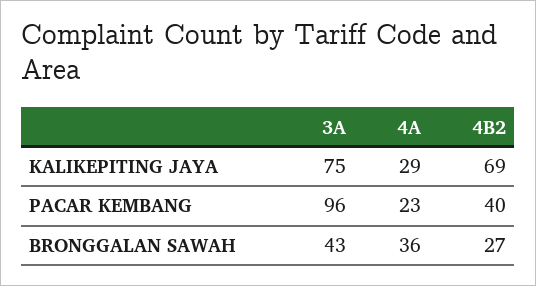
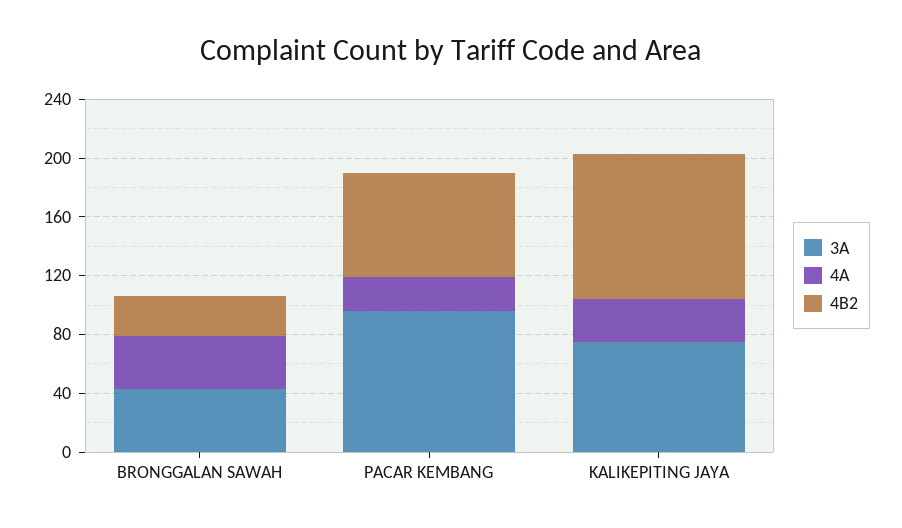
4B2, KALIKEPITING JAYA: 69 -> 100
4B2, PACAR KEMBANG: 40 -> 70

